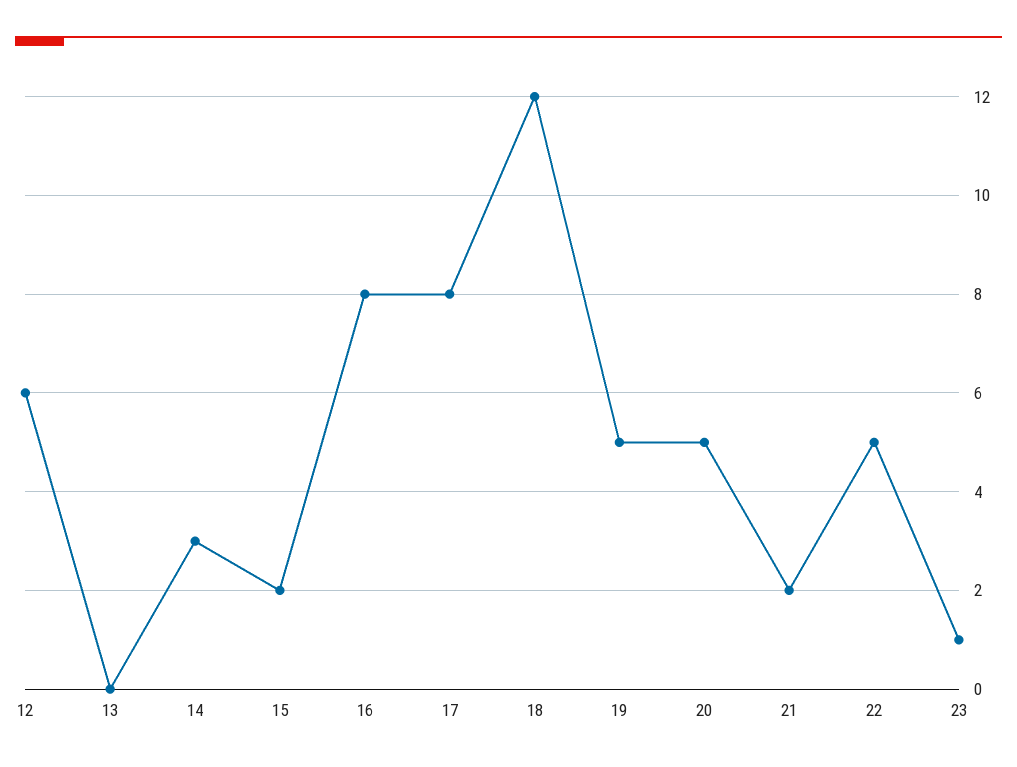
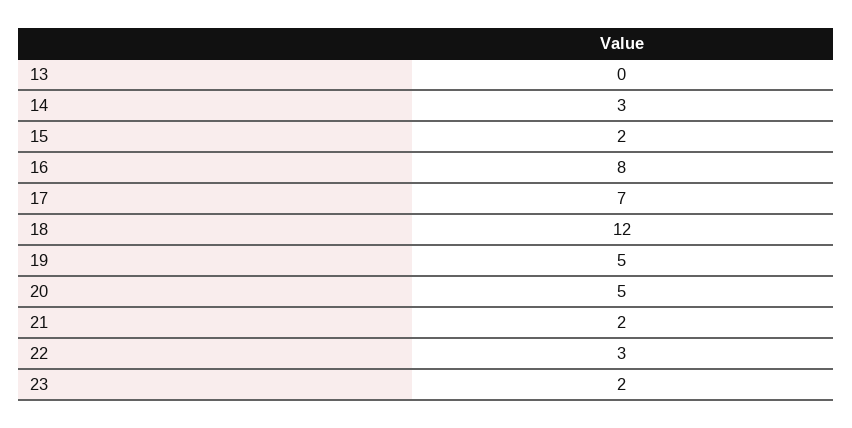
12: 6 -> none
17: 8 -> 7
22: 5 -> 3
23: 1 -> 2

